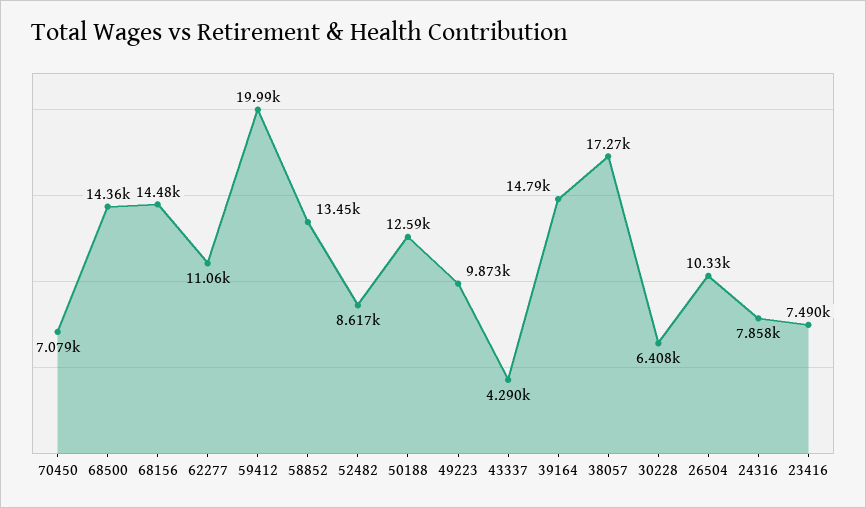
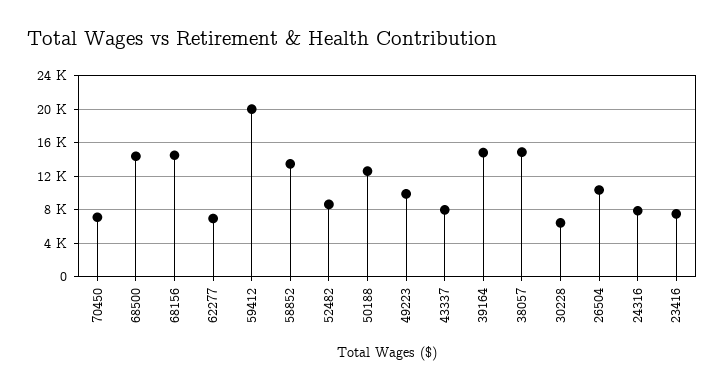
62277: 11060 -> 7000
43337: 4290 -> 8000
38057: 17270 -> 15000

